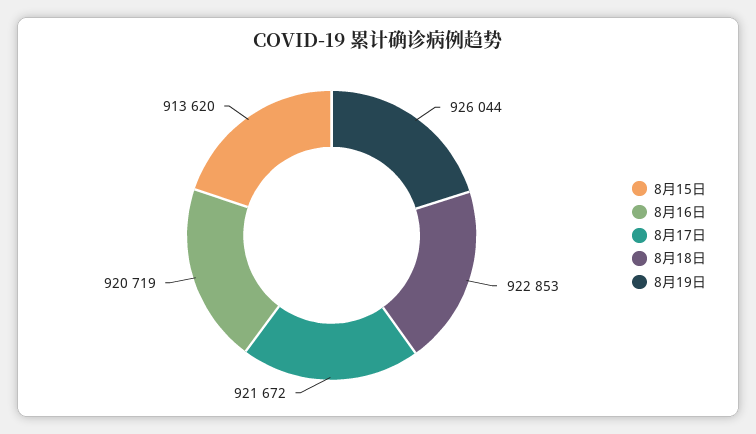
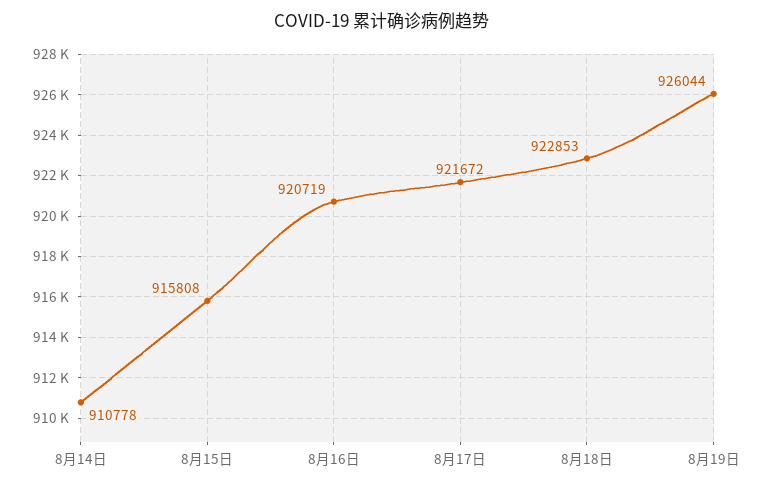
8月15日: 913620 -> 915808
8月14日: none -> 910778

